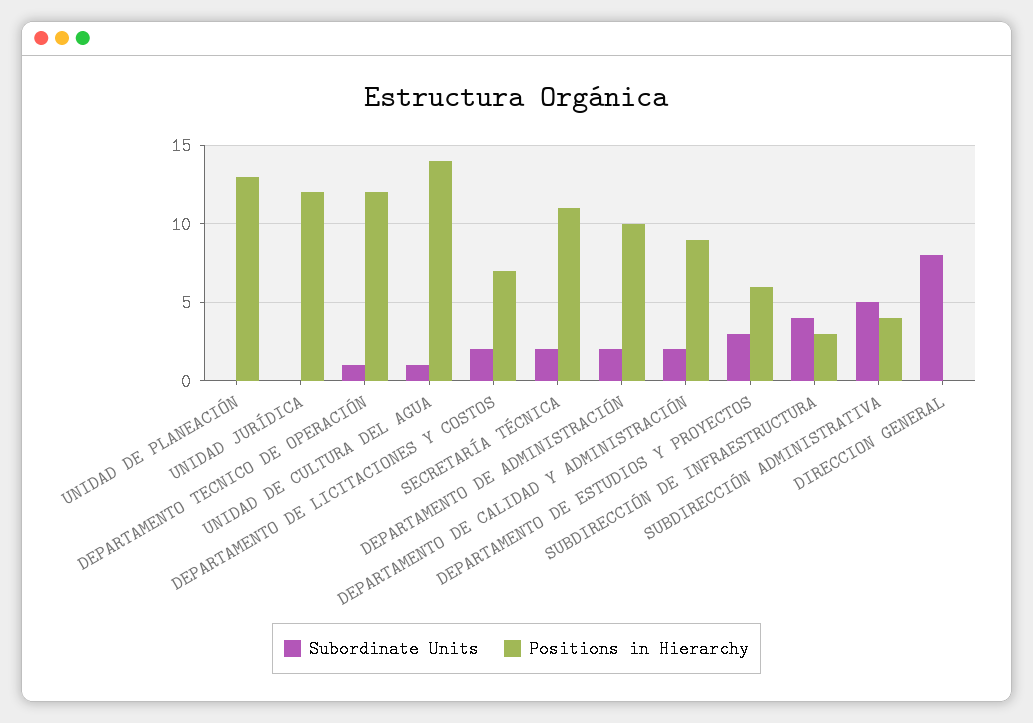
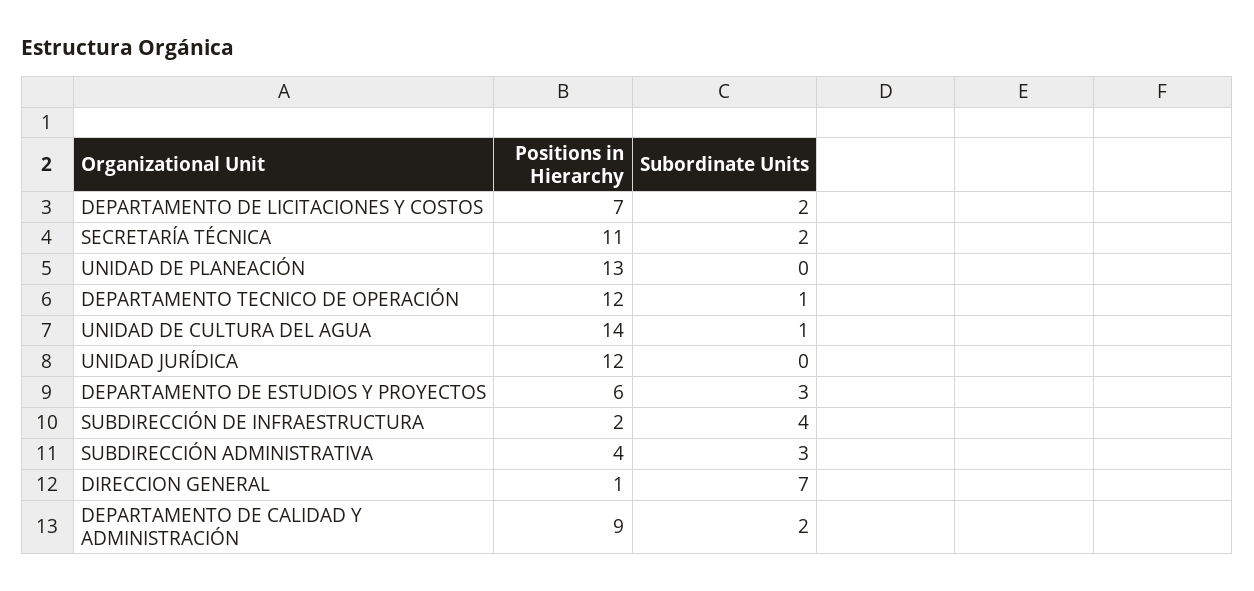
Subordinate Units, DEPARTAMENTO DE ADMINISTRACIÓN: 2 -> none
Positions in Hierarchy, DEPARTAMENTO DE ADMINISTRACIÓN: 10 -> none
Positions in Hierarchy, SUBDIRECCIÓN DE INFRAESTRUCTURA: 3 -> 2
Subordinate Units, SUBDIRECCIÓN ADMINISTRATIVA: 5 -> 3
Subordinate Units, DIRECCION GENERAL: 8 -> 7
Positions in Hierarchy, DIRECCION GENERAL: 0 -> 1

